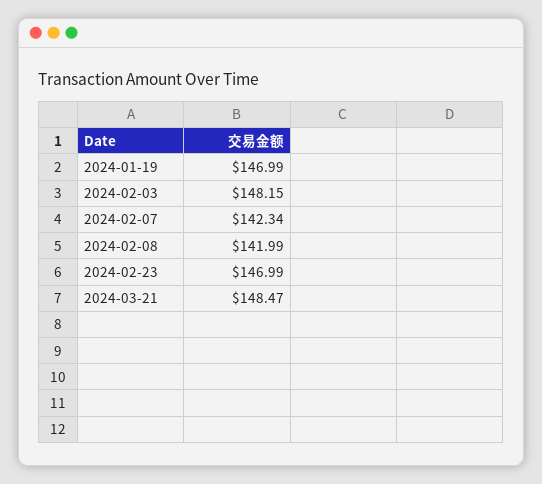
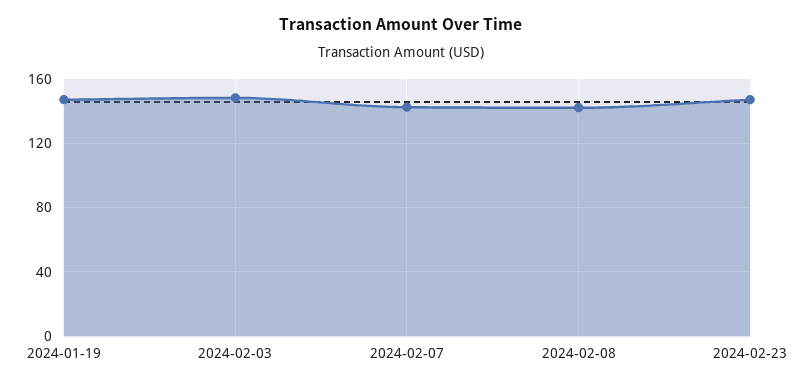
2024-03-21: 148.47 -> none

